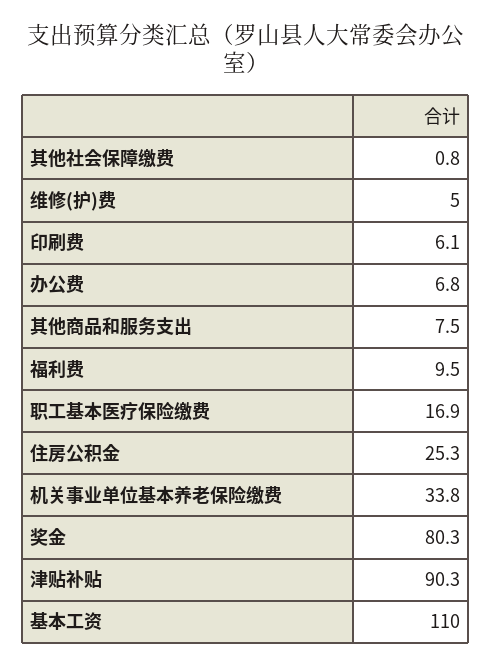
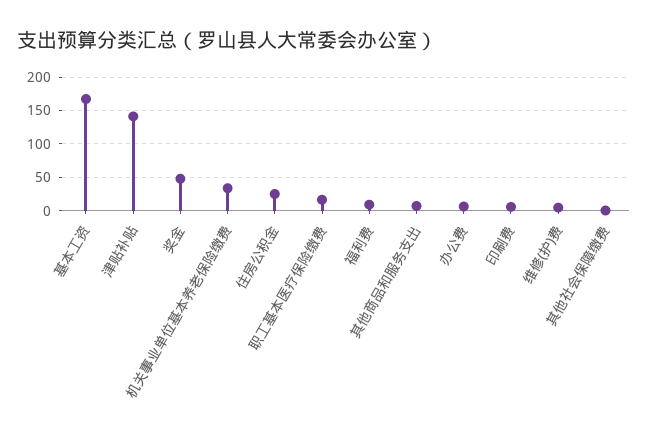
奖金: 80.3 -> 50
津贴补贴: 90.3 -> 140
基本工资: 110 -> 170

